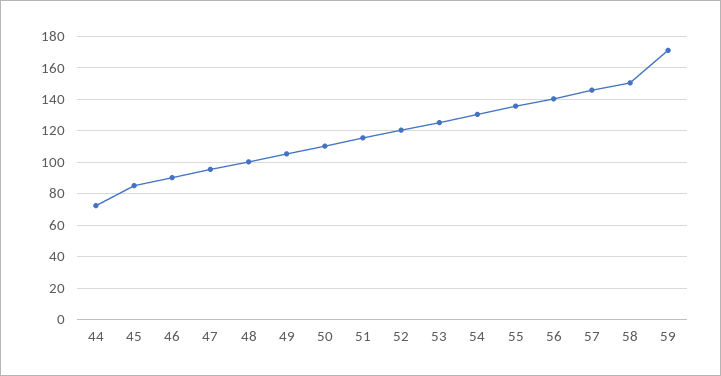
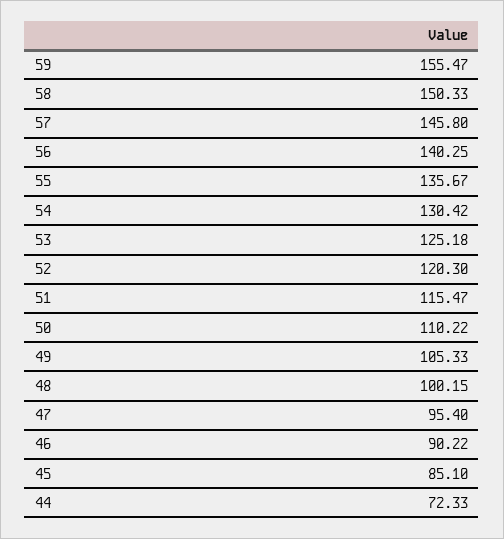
59: 170 -> 155.47

